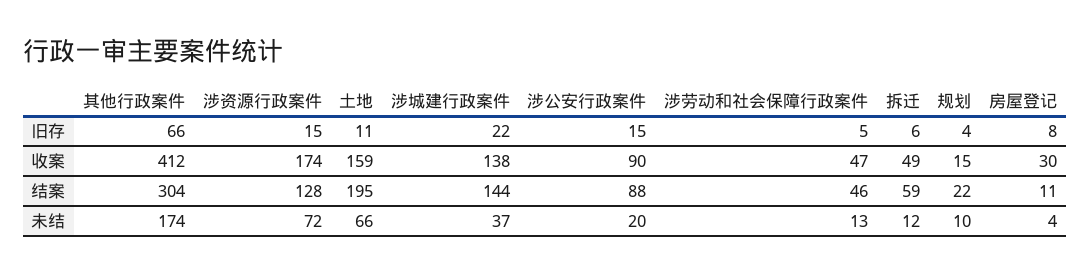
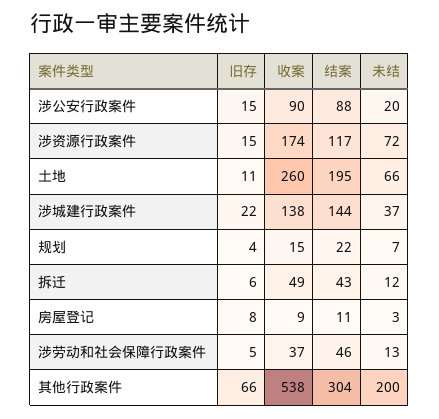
其他行政案件, 收案: 412 -> 538
土地, 收案: 159 -> 260
涉劳动和社会保障行政案件, 收案: 47 -> 37
房屋登记, 收案: 30 -> 9
涉资源行政案件, 结案: 128 -> 117
拆迁, 结案: 59 -> 43
其他行政案件, 未结: 174 -> 200
规划, 未结: 10 -> 7
房屋登记, 未结: 4 -> 3

